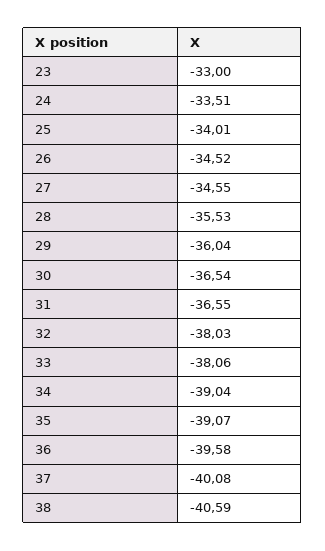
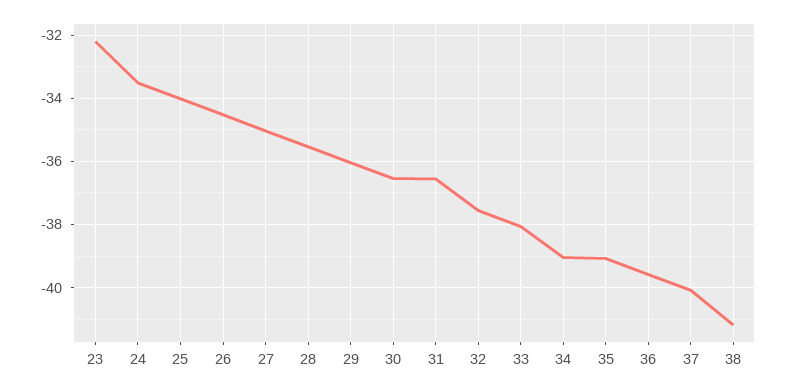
23: -33 -> -32.2
27: -34.55 -> -35
32: -38.03 -> -37.6
38: -40.59 -> -41.2

